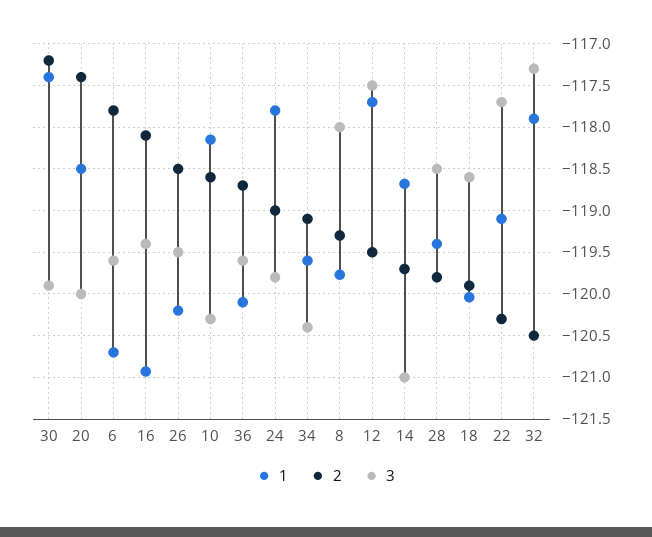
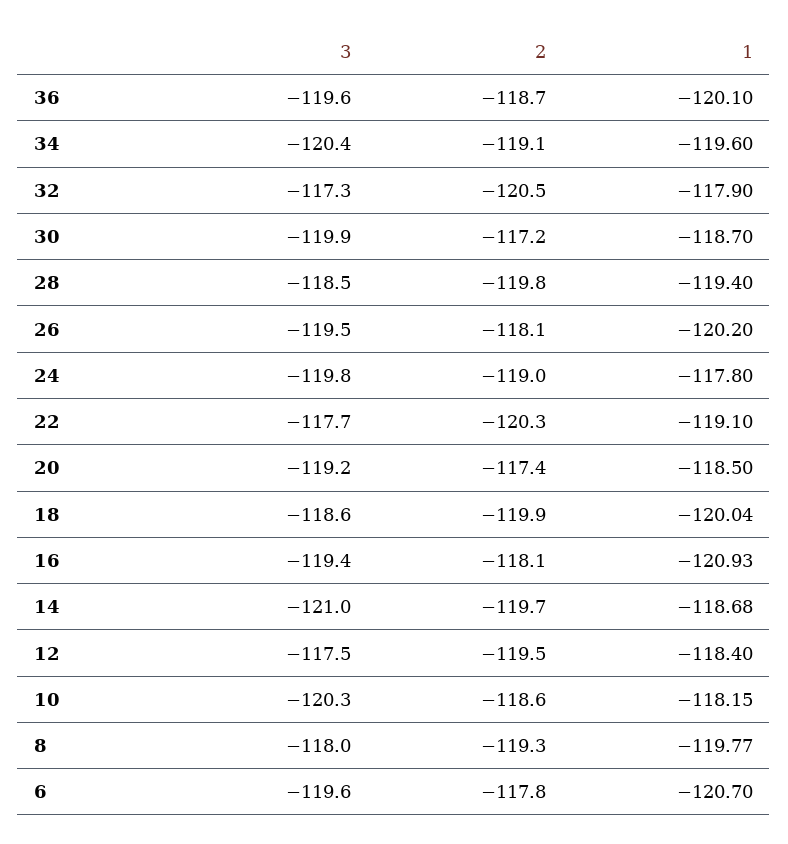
1, 30: -117.4 -> -118.7
3, 20: -120 -> -119.2
2, 26: -118.5 -> -118.1
1, 12: -117.7 -> -118.4

